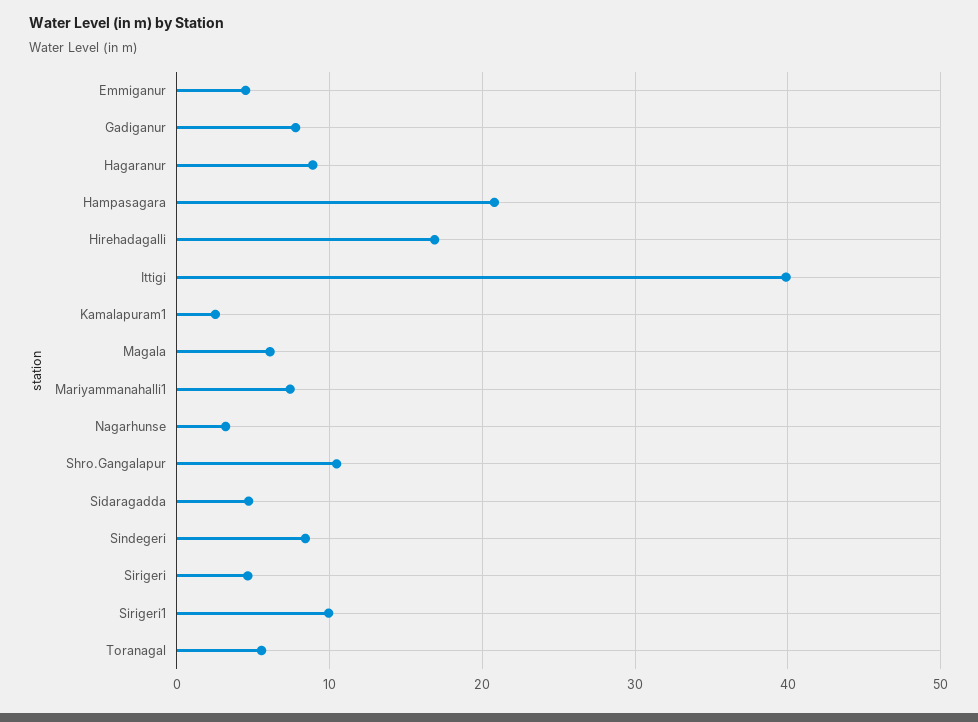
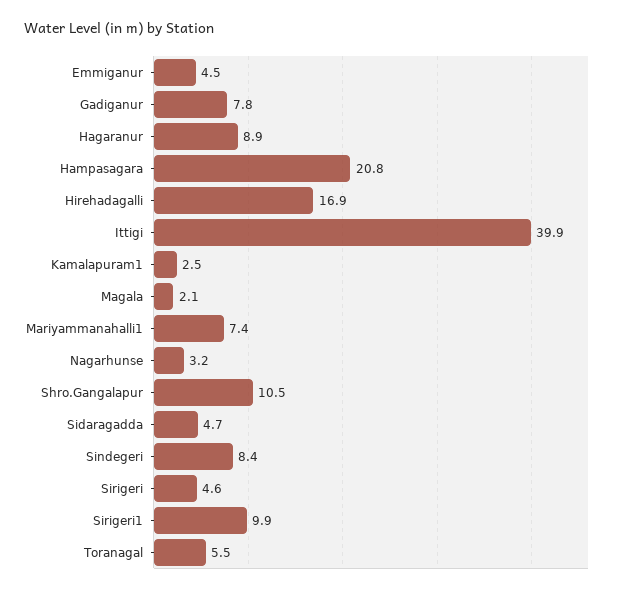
Magala: 6 -> 2.1

